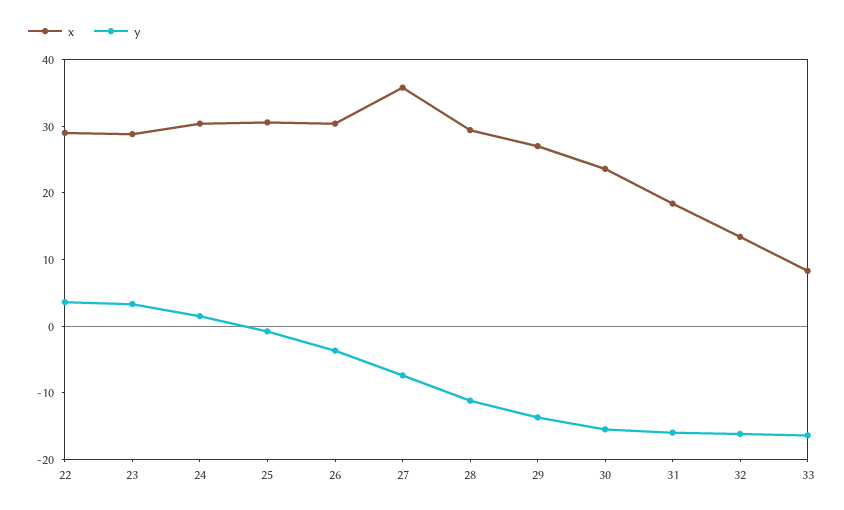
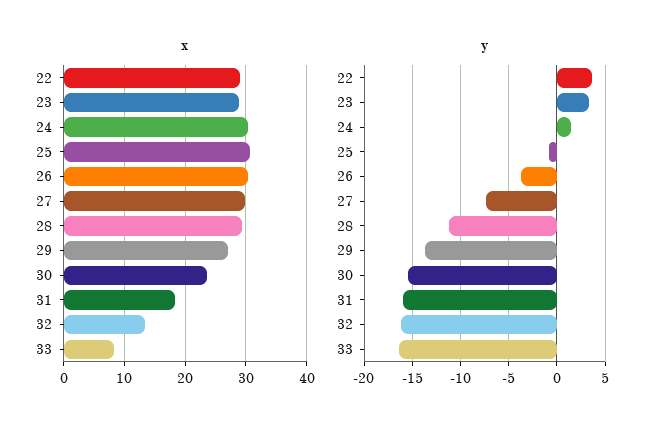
x, 27: 36 -> 30

